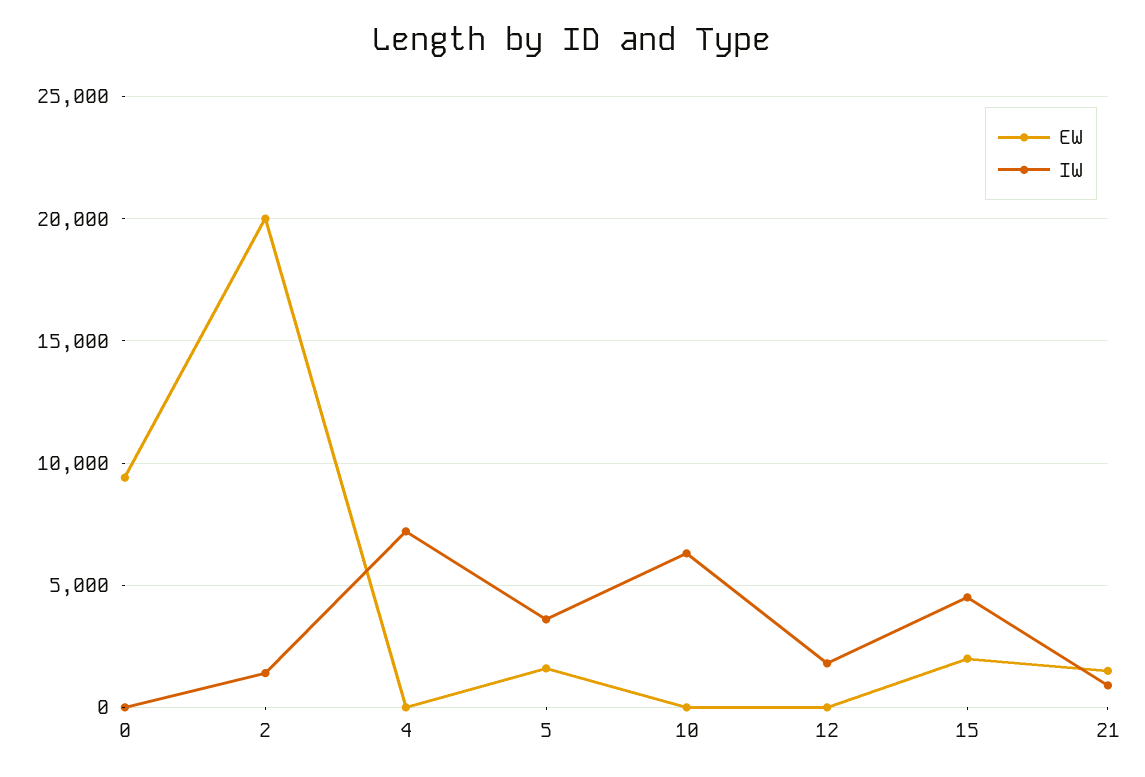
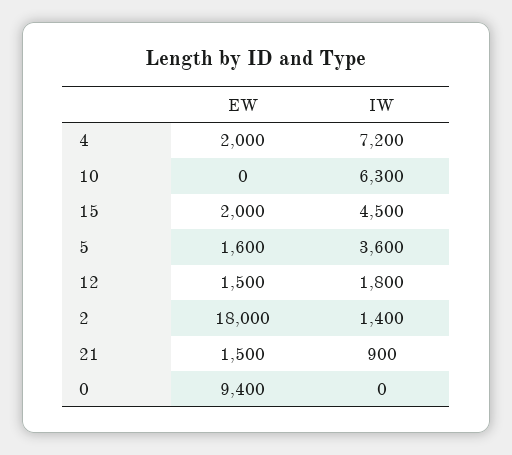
EW, 2: 20000 -> 18000
EW, 4: 0 -> 2000
EW, 12: 0 -> 1500

